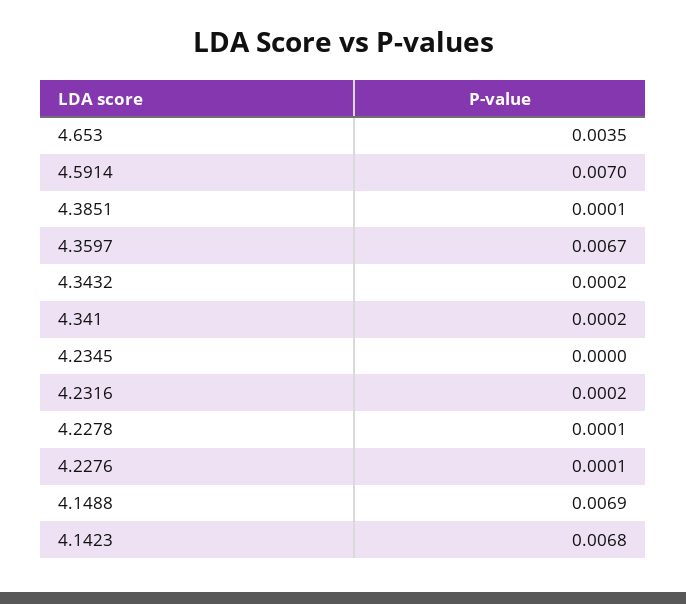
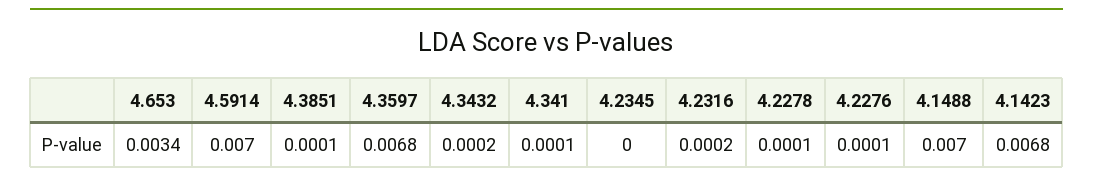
4.653: 0.0035 -> 0.0034
4.3597: 0.0067 -> 0.0068
4.341: 0.0002 -> 0.0001
4.1488: 0.0069 -> 0.007

